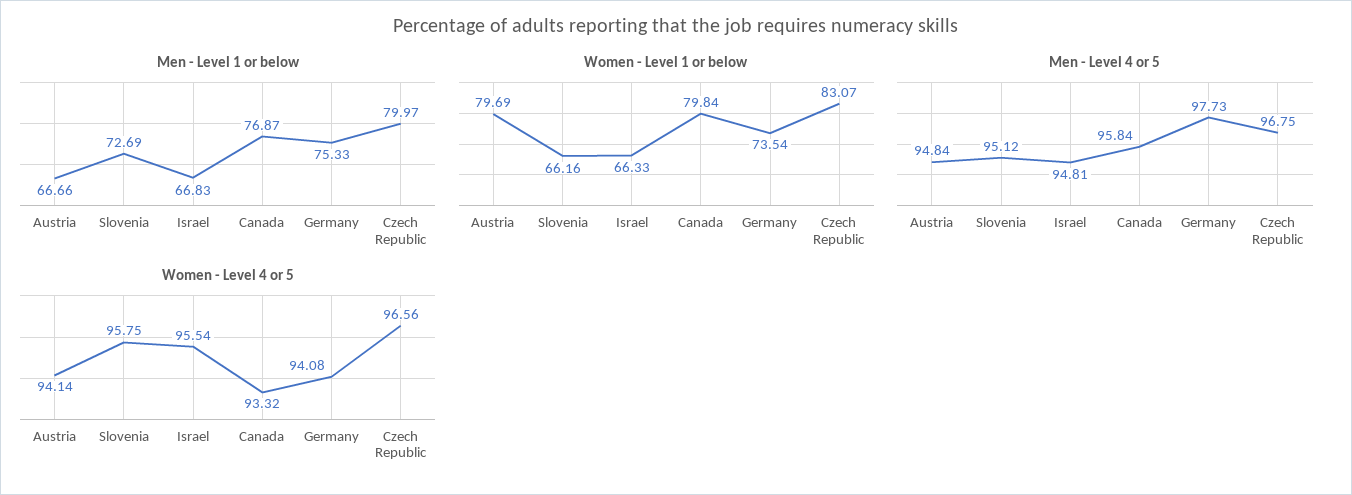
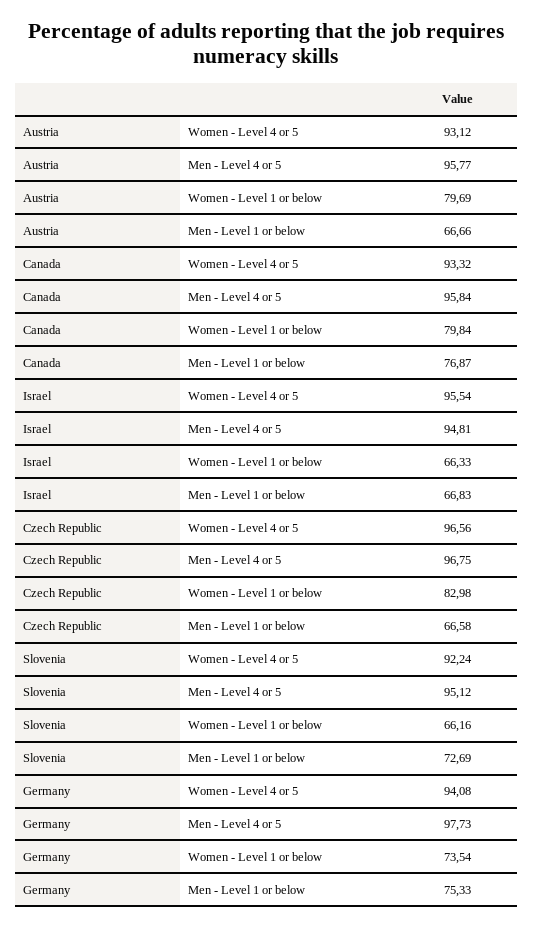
Men - Level 1 or below, Czech Republic: 79.97 -> 66.58
Women - Level 1 or below, Czech Republic: 83.07 -> 82.98
Men - Level 4 or 5, Austria: 94.84 -> 95.77
Women - Level 4 or 5, Austria: 94.14 -> 93.12
Women - Level 4 or 5, Slovenia: 95.75 -> 92.24

